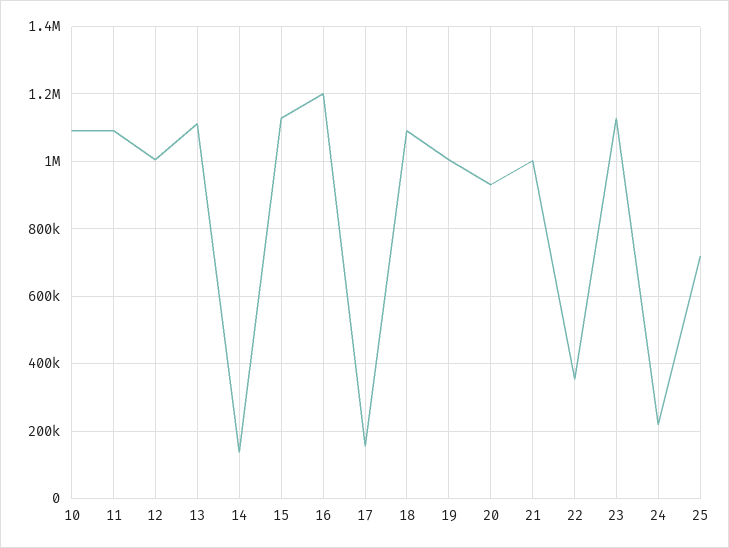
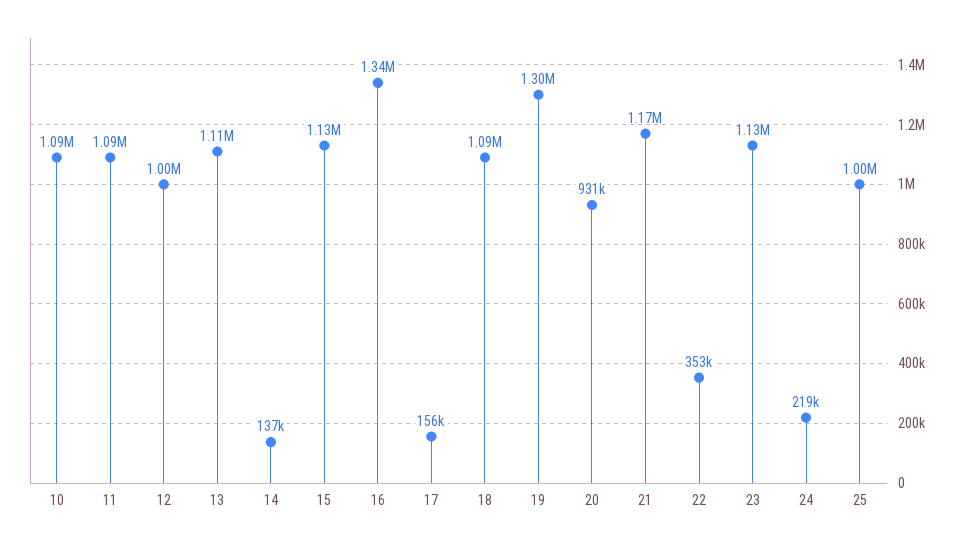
16: 1200000 -> 1340000
19: 1000000 -> 1300000
21: 1000000 -> 1170000
25: 720000 -> 1000000

